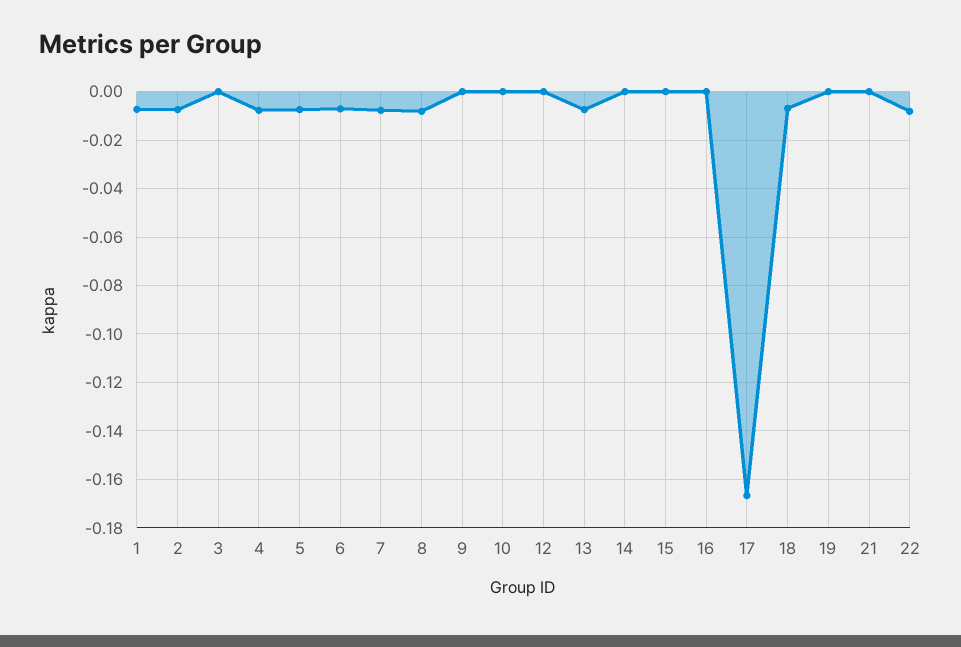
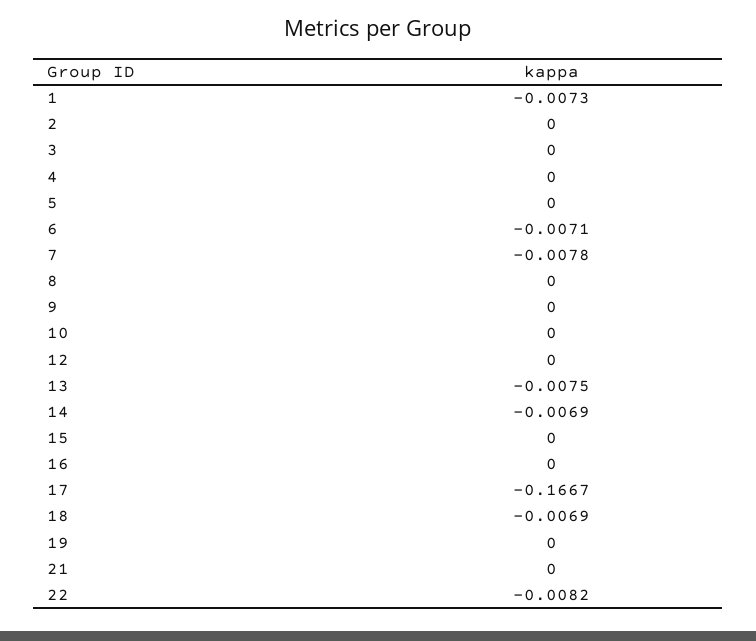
2: -0.0075 -> 0
4: -0.0075 -> 0
5: -0.0075 -> 0
8: -0.0075 -> 0
14: 0 -> -0.0069

